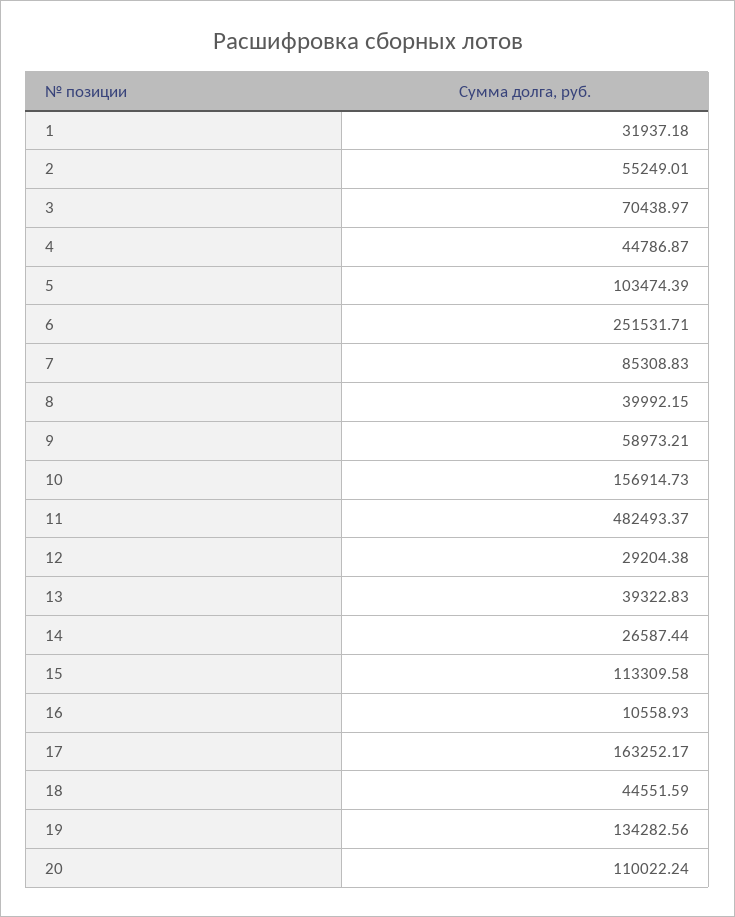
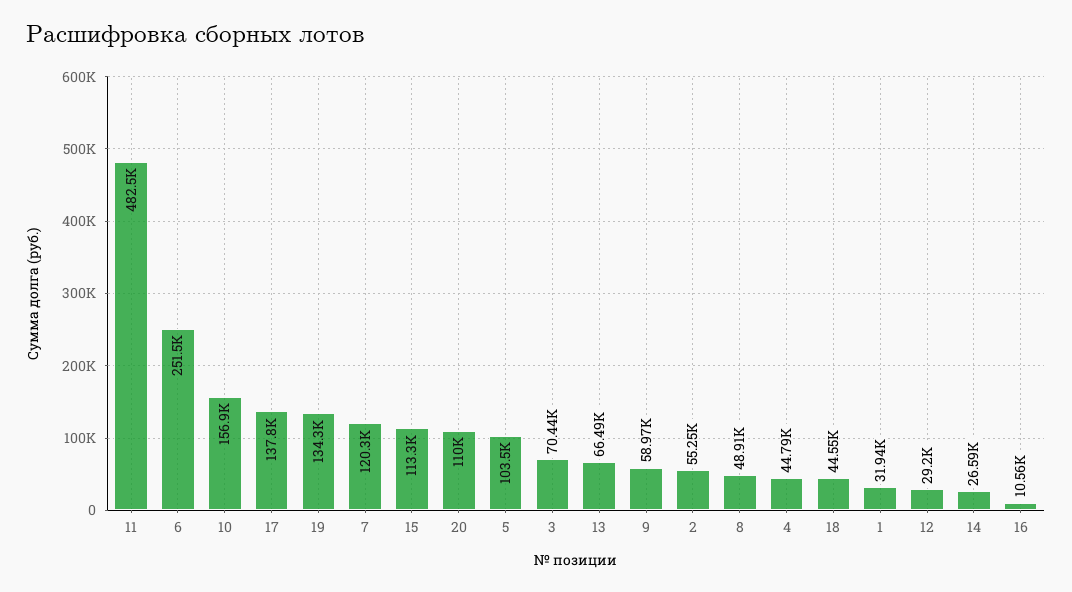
7: 85308.83 -> 120300
8: 39992.15 -> 48910
13: 39322.83 -> 66490
17: 163252.17 -> 137800

